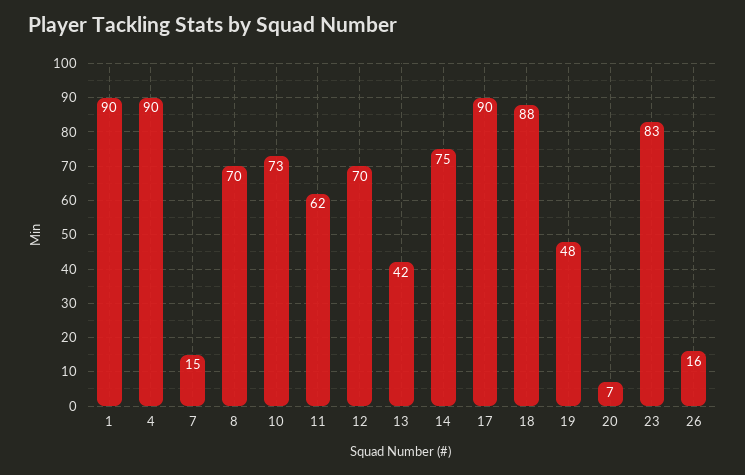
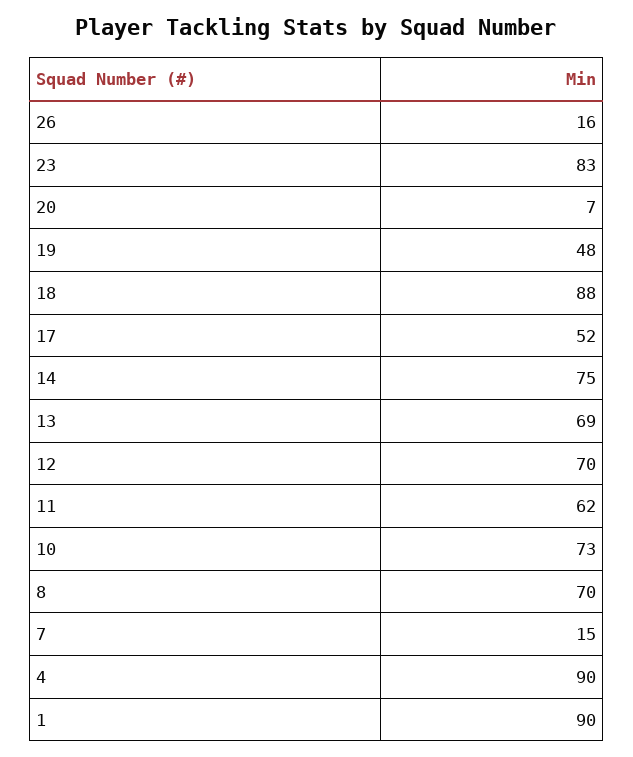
13: 42 -> 69
17: 90 -> 52

